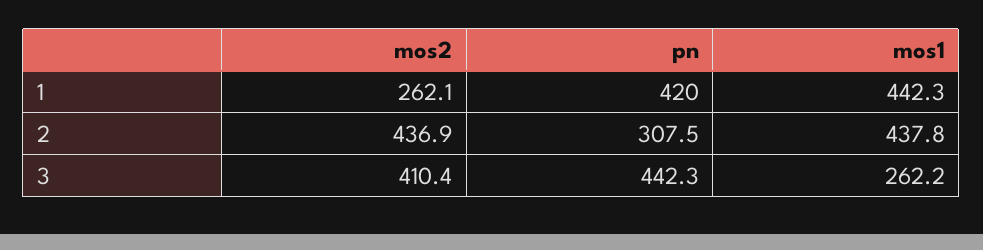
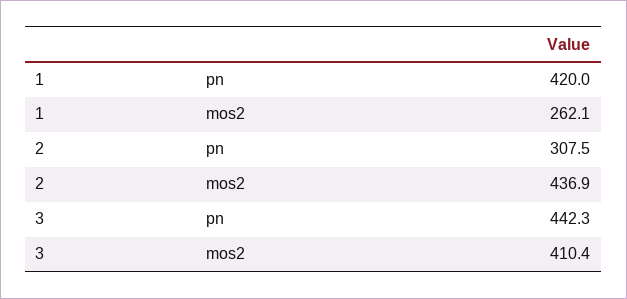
mos1, 1: 442.3 -> none
mos1, 2: 437.8 -> none
mos1, 3: 262.2 -> none

